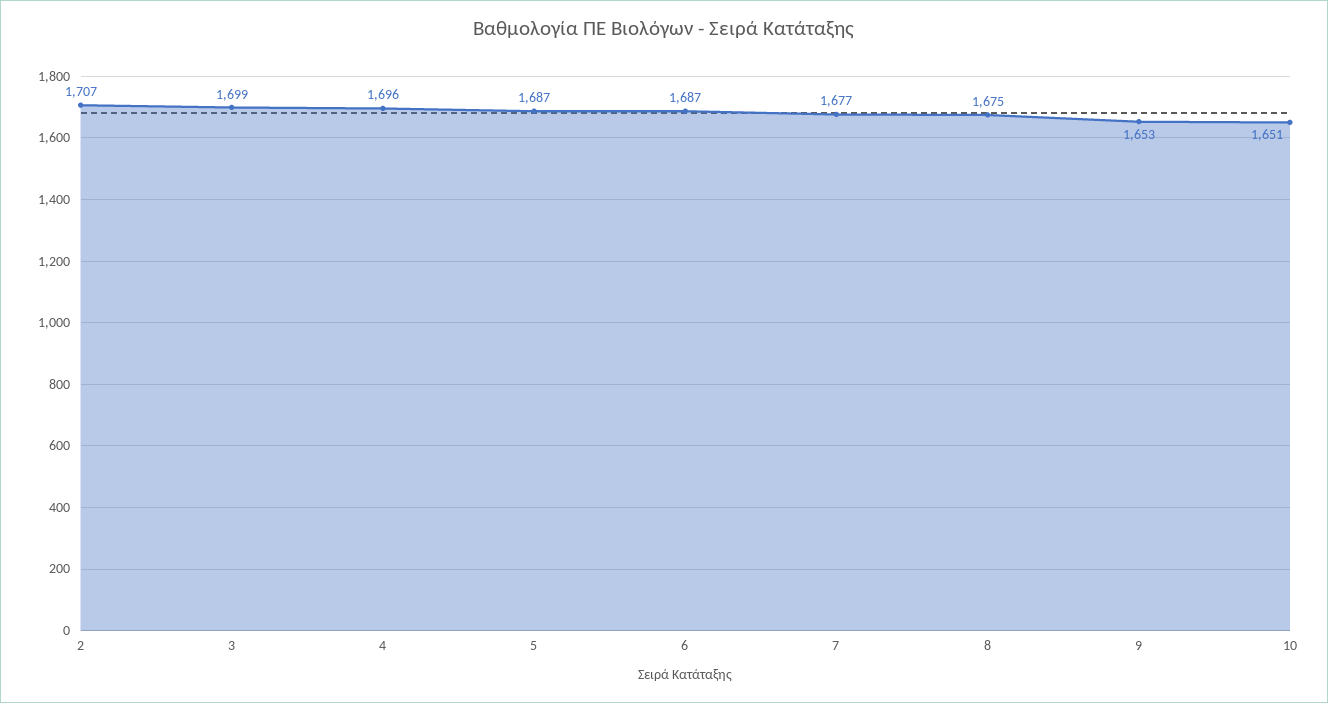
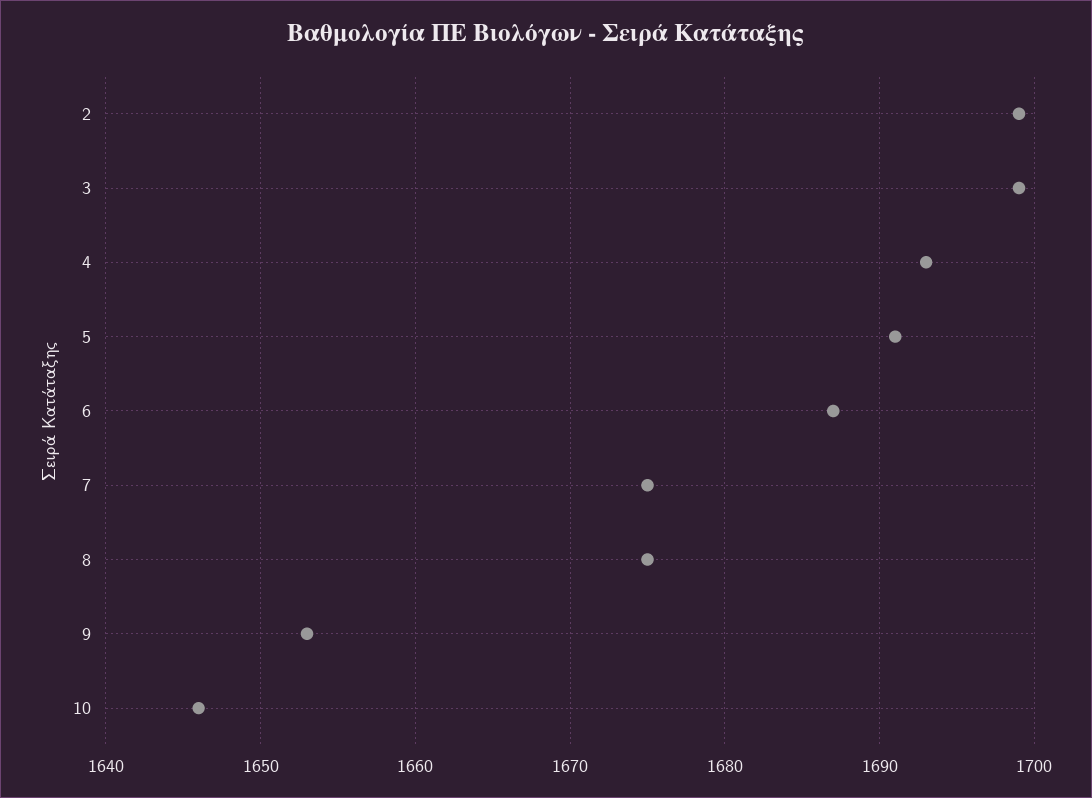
2: 1707 -> 1699
4: 1696 -> 1693
5: 1687 -> 1691
7: 1677 -> 1675
10: 1651 -> 1646

